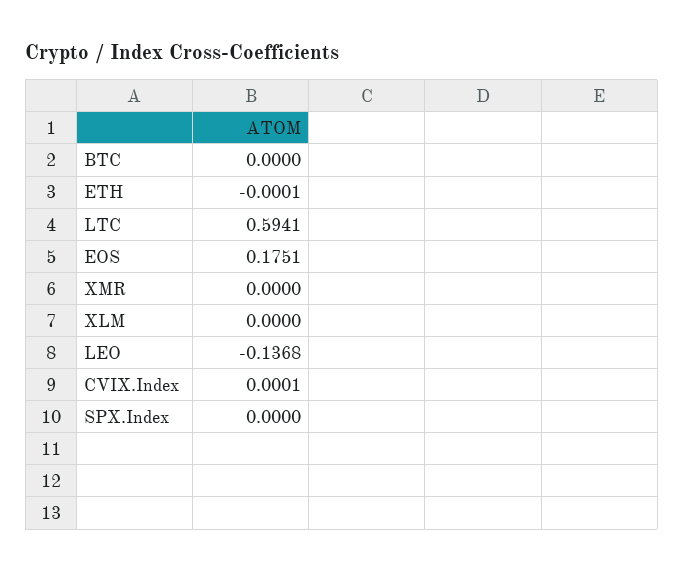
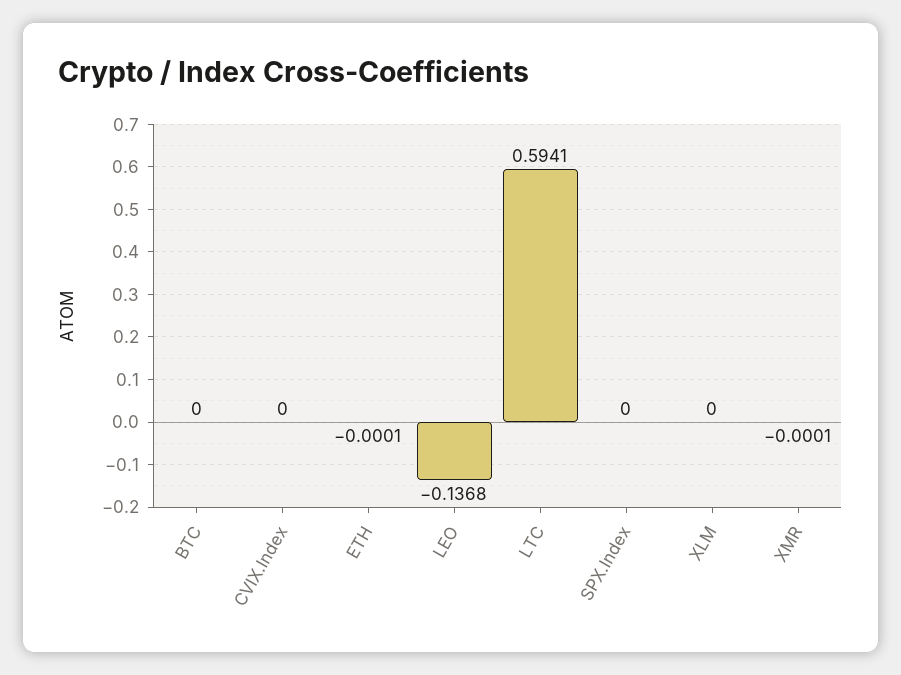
EOS: 0.1751 -> none
XMR: 0 -> -0.0001
CVIX.Index: 0.0001 -> 0

